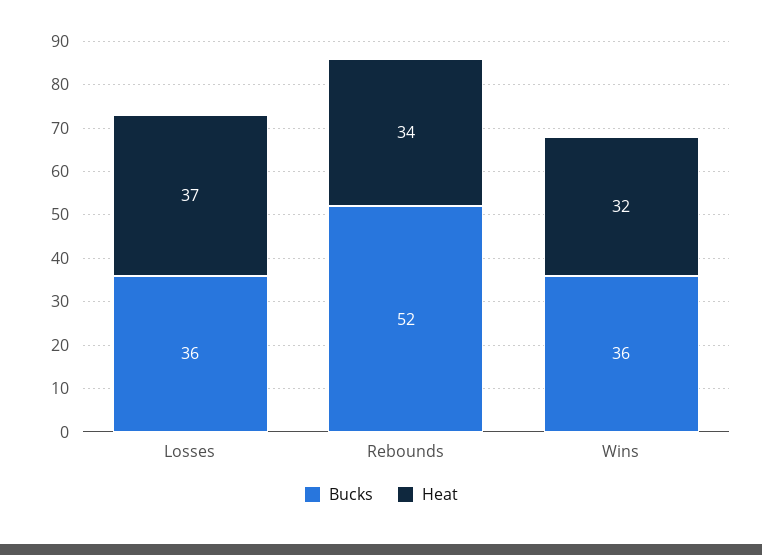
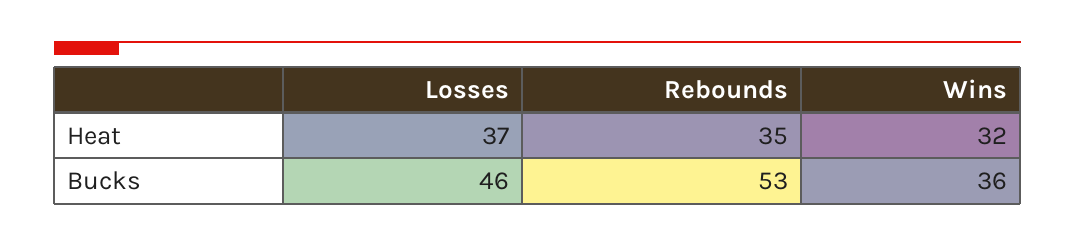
Bucks, Losses: 36 -> 46
Bucks, Rebounds: 52 -> 53
Heat, Rebounds: 34 -> 35

